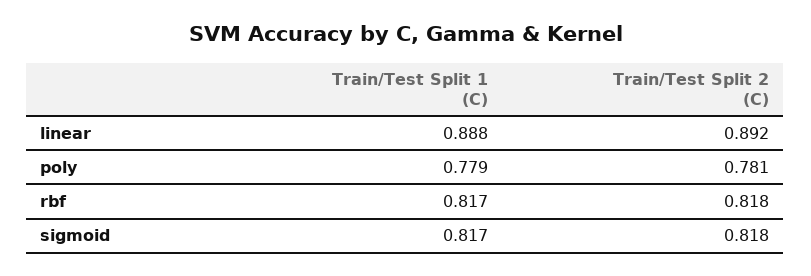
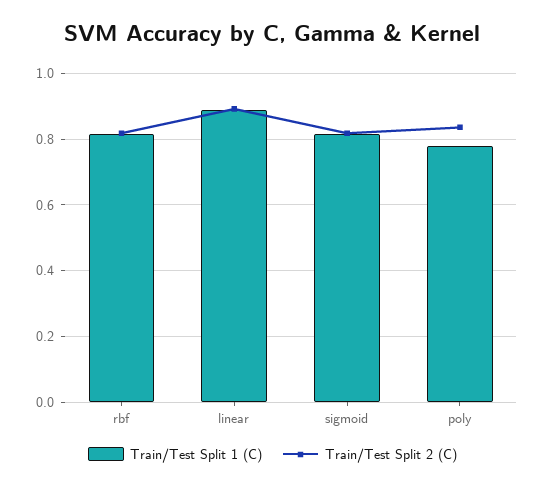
Train/Test Split 2 (C), poly: 0.781 -> 0.84

